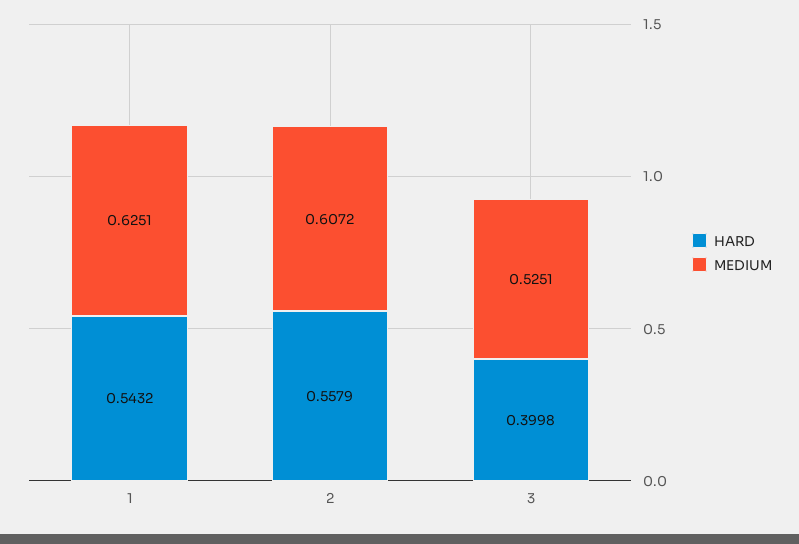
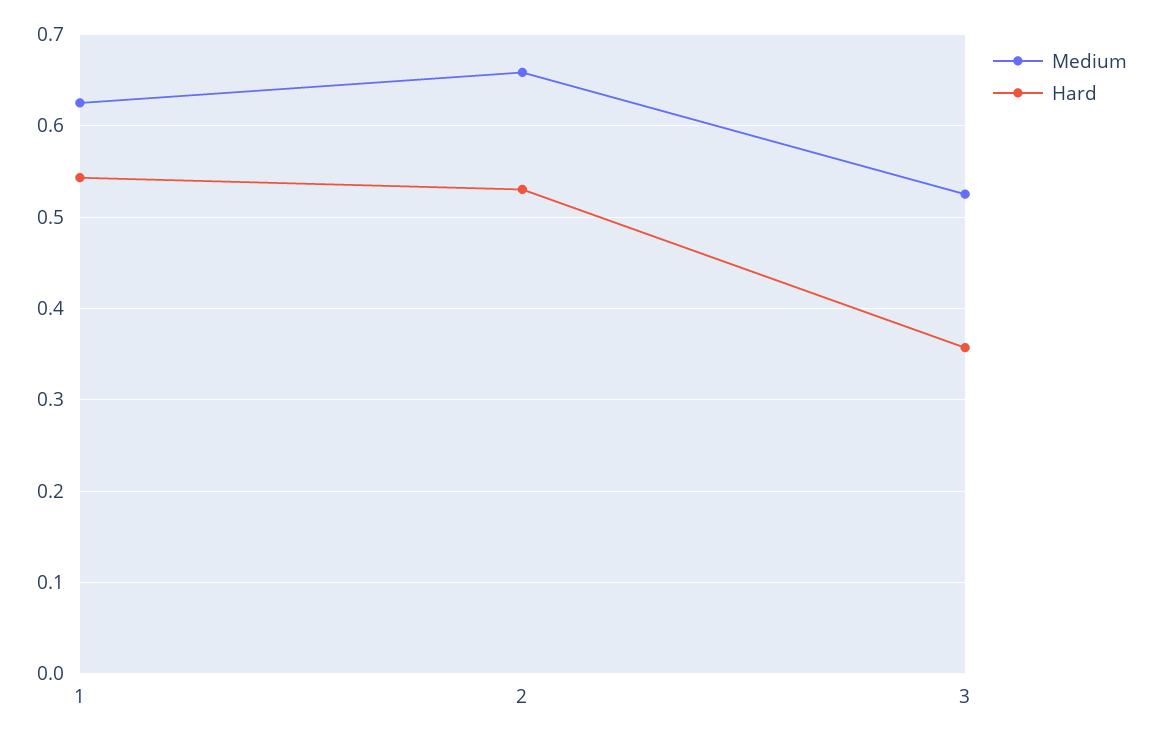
HARD, 2: 0.5579 -> 0.53
MEDIUM, 2: 0.6072 -> 0.66
HARD, 3: 0.3998 -> 0.36

